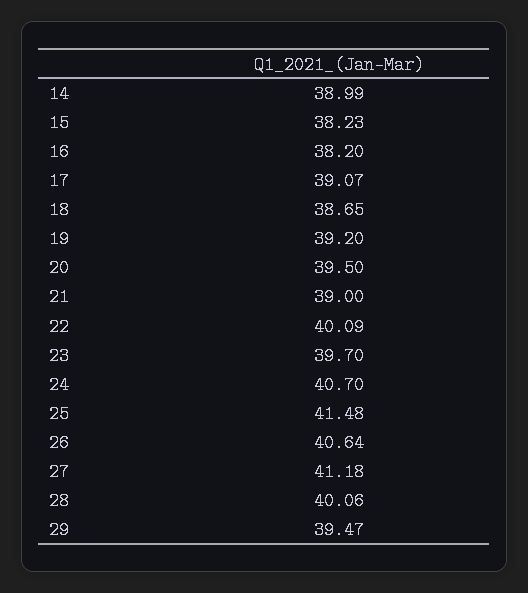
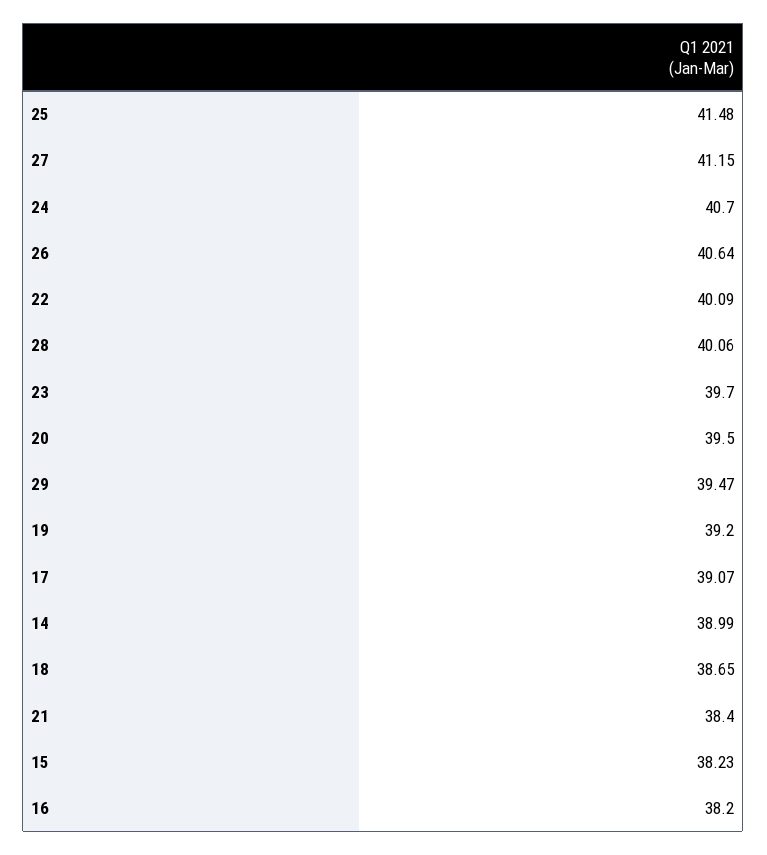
21: 39 -> 38.4
27: 41.18 -> 41.15

